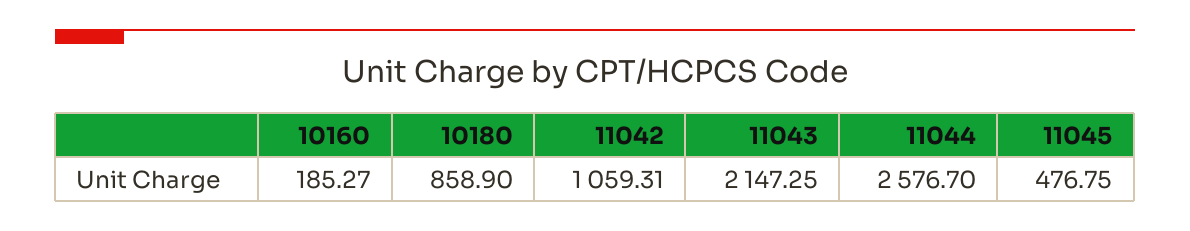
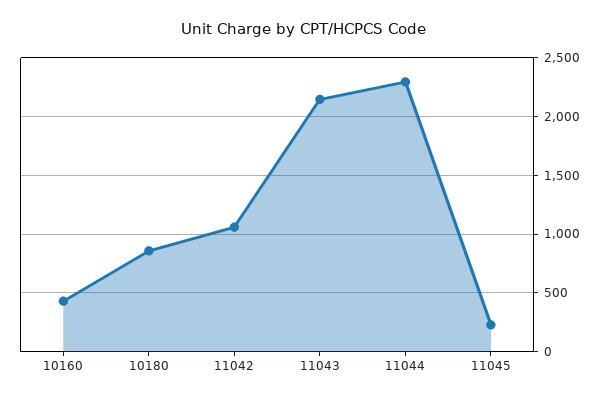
10160: 185.27 -> 400
11044: 2576.7 -> 2300
11045: 476.75 -> 200

